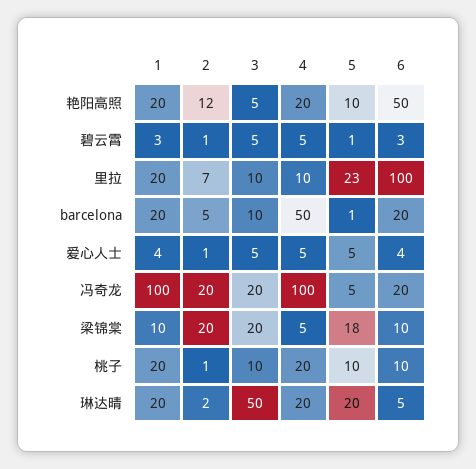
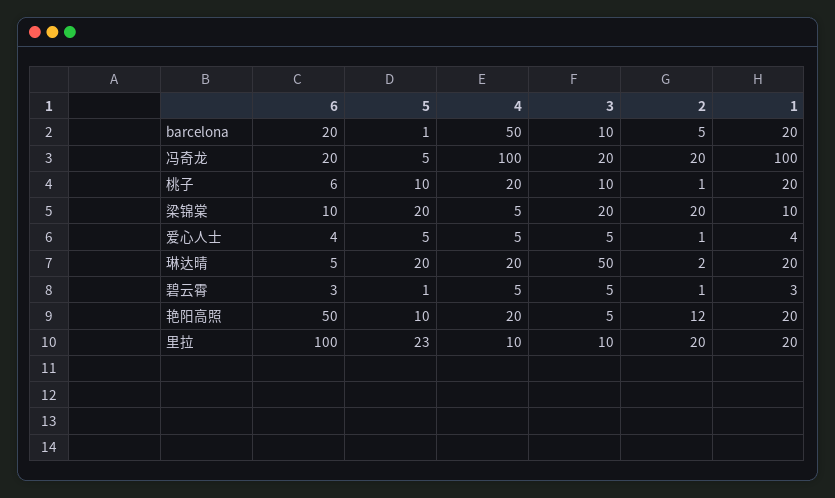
2, 里拉: 7 -> 20
5, 梁锦棠: 18 -> 20
6, 桃子: 10 -> 6

